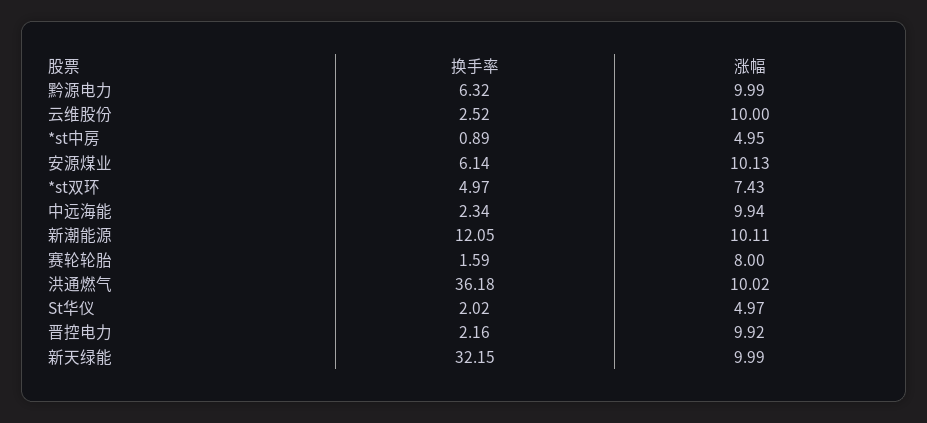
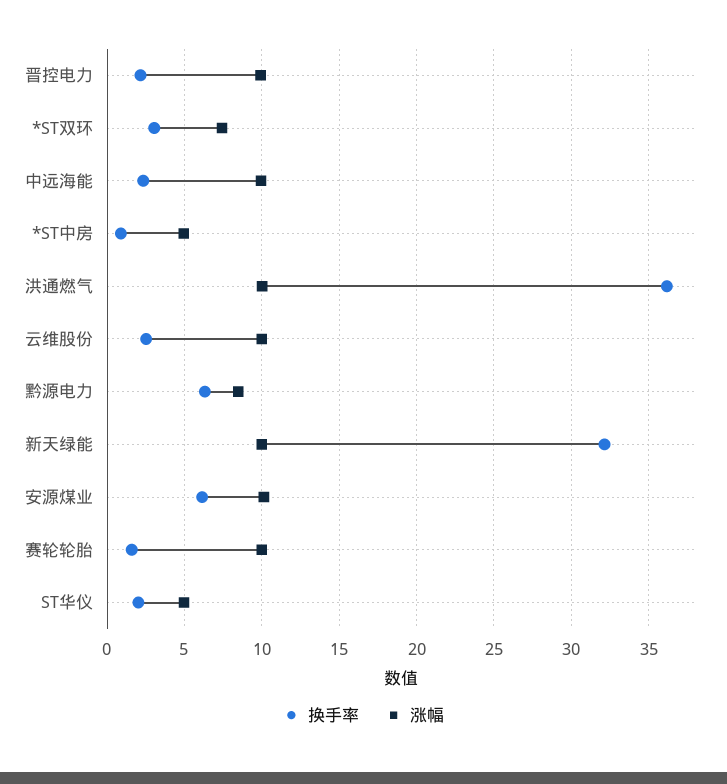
涨幅, 黔源电力: 9.99 -> 8.5
换手率, *st双环: 4.97 -> 3
换手率, 新潮能源: 12.05 -> none
涨幅, 新潮能源: 10.11 -> none
涨幅, 赛轮轮胎: 8 -> 10

